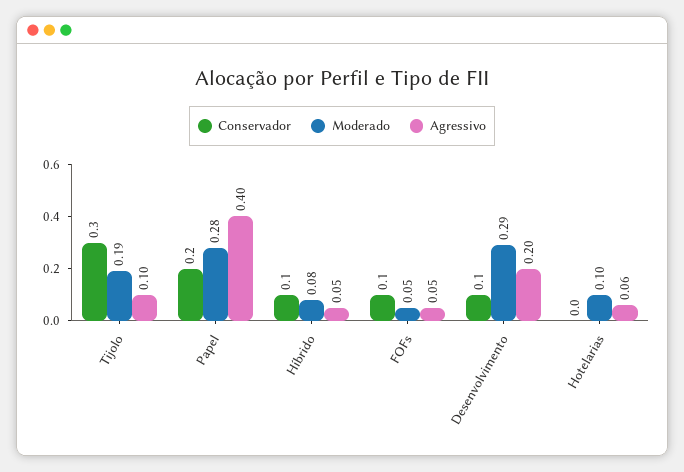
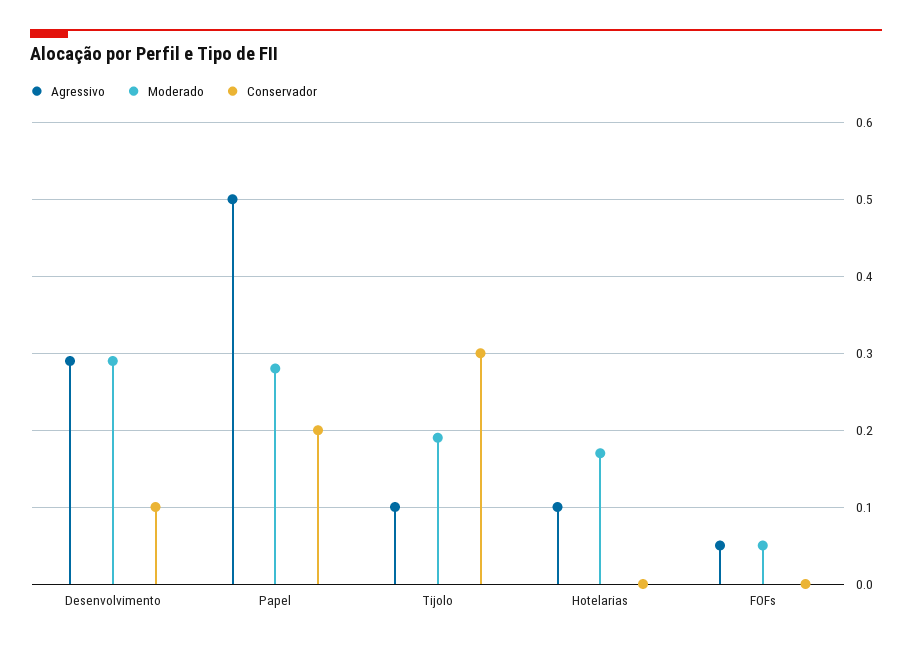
Agressivo, Papel: 0.4 -> 0.5
Conservador, Híbrido: 0.1 -> none
Moderado, Híbrido: 0.08 -> none
Agressivo, Híbrido: 0.05 -> none
Conservador, FOFs: 0.1 -> 0
Agressivo, Desenvolvimento: 0.2 -> 0.29
Moderado, Hotelarias: 0.1 -> 0.17
Agressivo, Hotelarias: 0.06 -> 0.1

